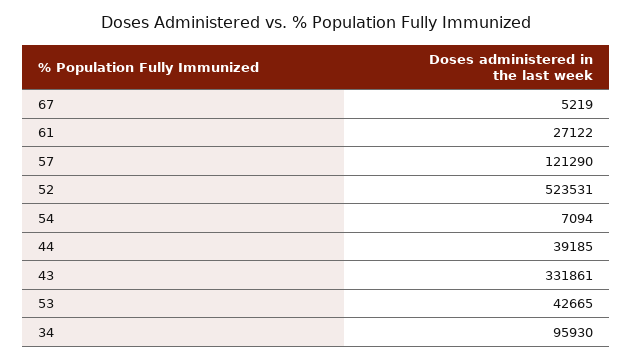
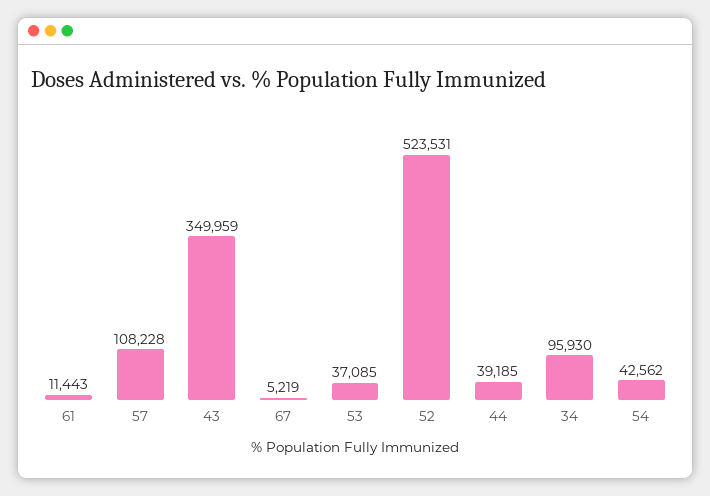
61: 27122 -> 11443
57: 121290 -> 108228
54: 7094 -> 42562
43: 331861 -> 349959
53: 42665 -> 37085

